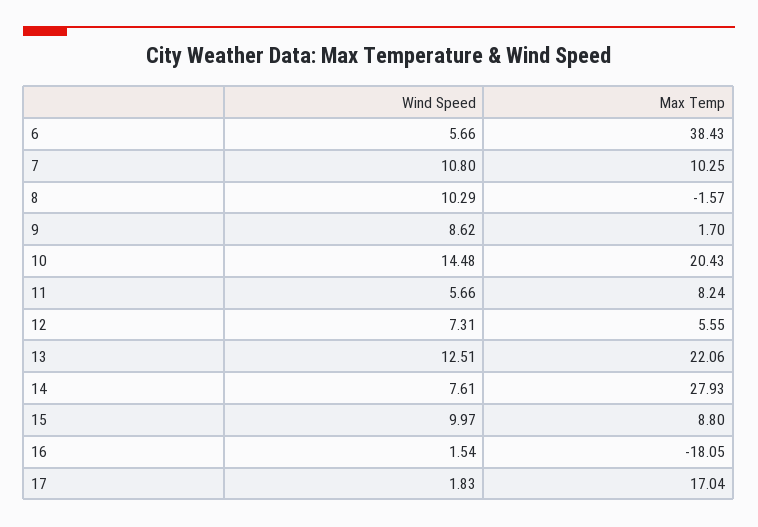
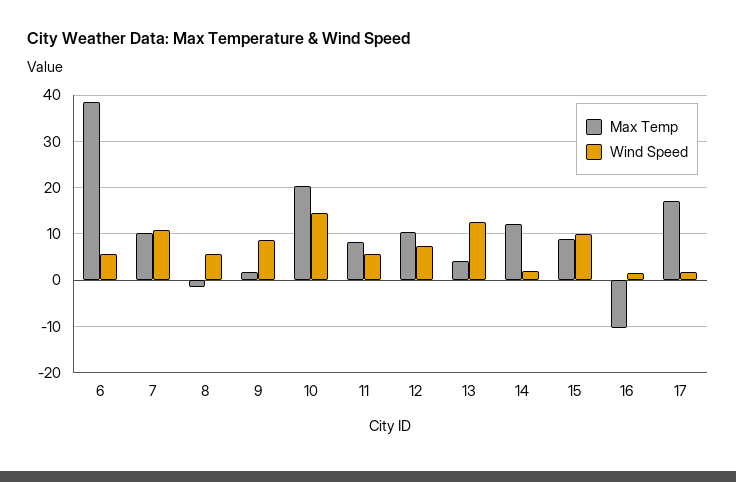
Wind Speed, 8: 10.29 -> 6
Max Temp, 12: 5.55 -> 10
Max Temp, 13: 22.06 -> 4
Wind Speed, 14: 7.61 -> 2
Max Temp, 14: 27.93 -> 12
Max Temp, 16: -18.05 -> -10

